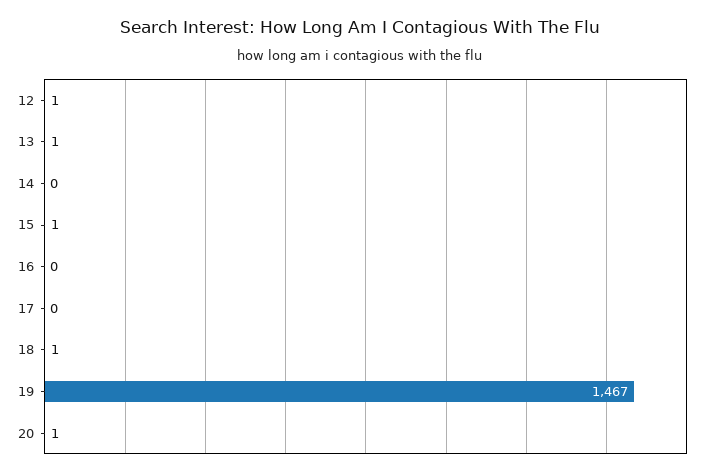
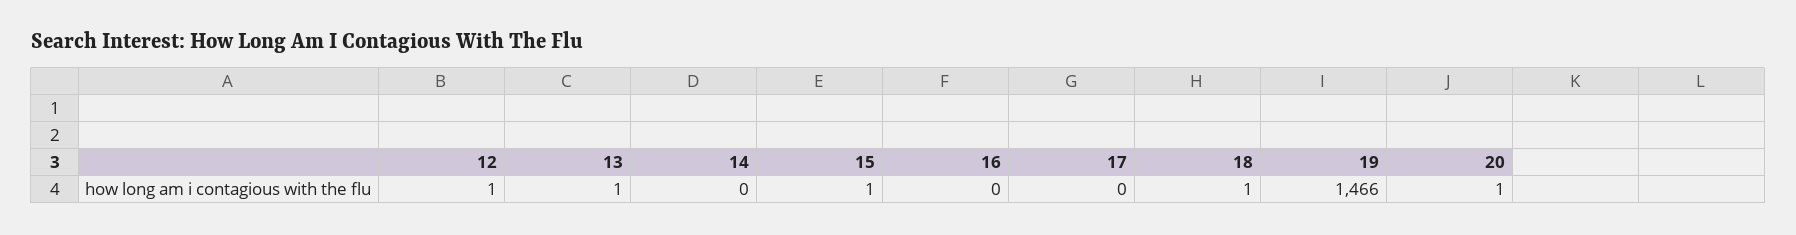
19: 1467 -> 1466

